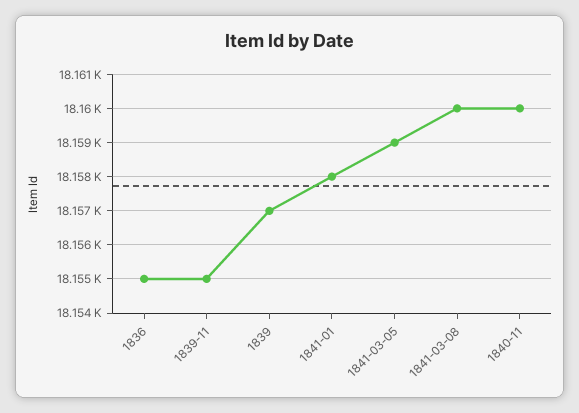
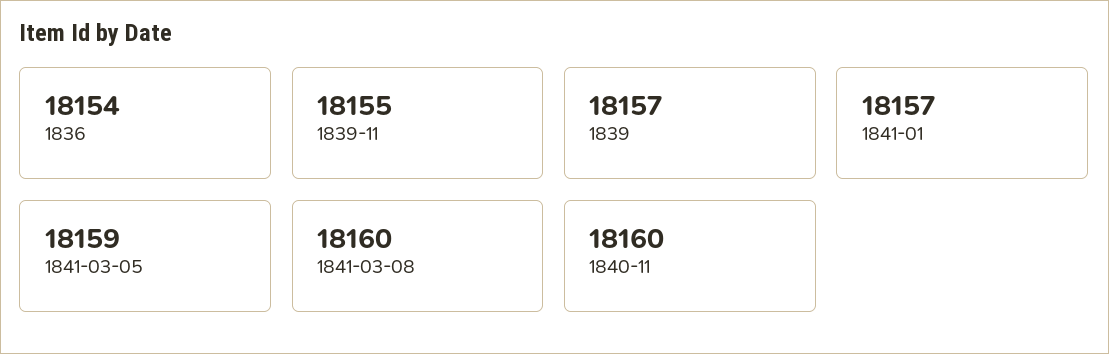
1836: 18155 -> 18154
1841-01: 18158 -> 18157

